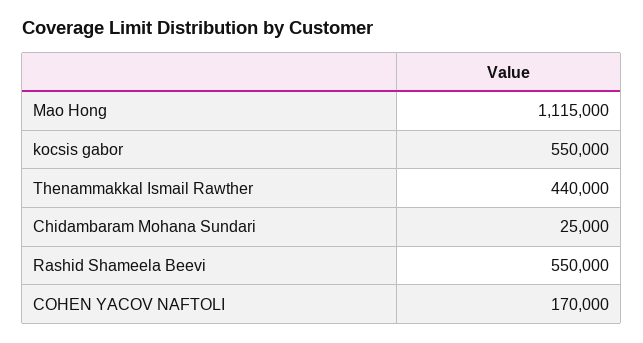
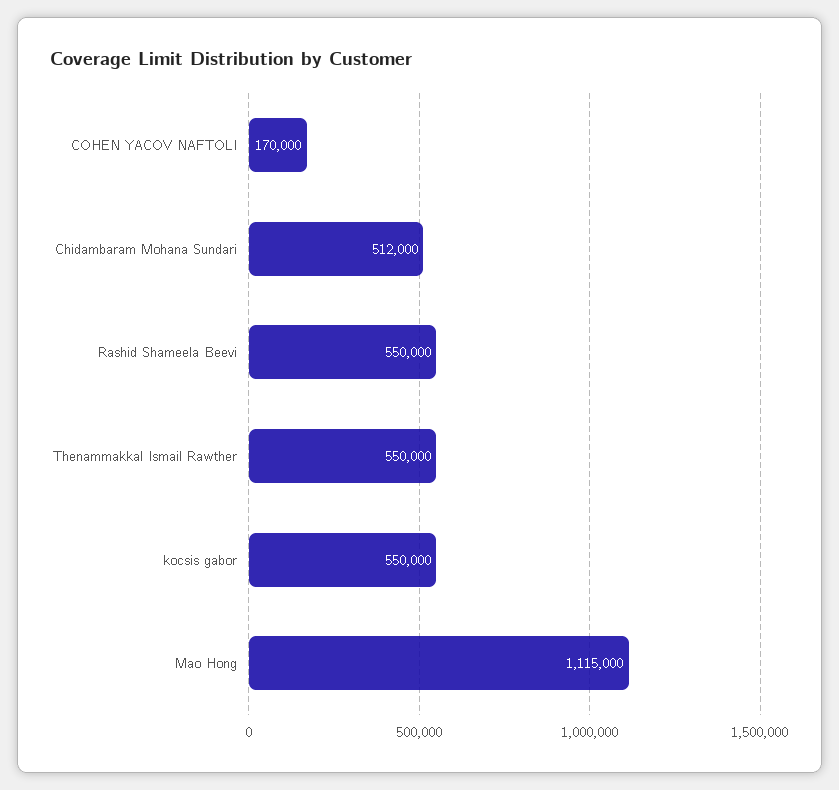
Thenammakkal Ismail Rawther: 440000 -> 550000
Chidambaram Mohana Sundari: 25000 -> 512000

